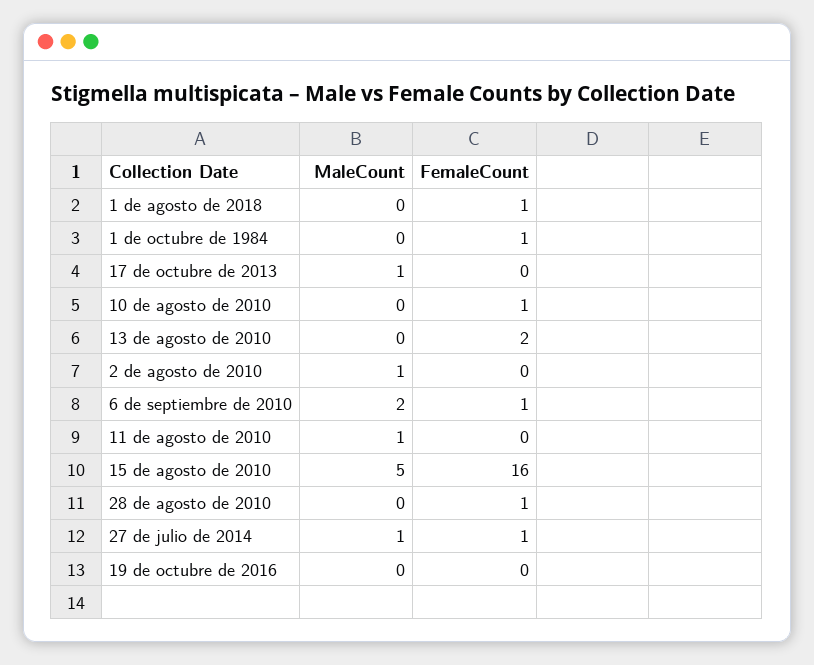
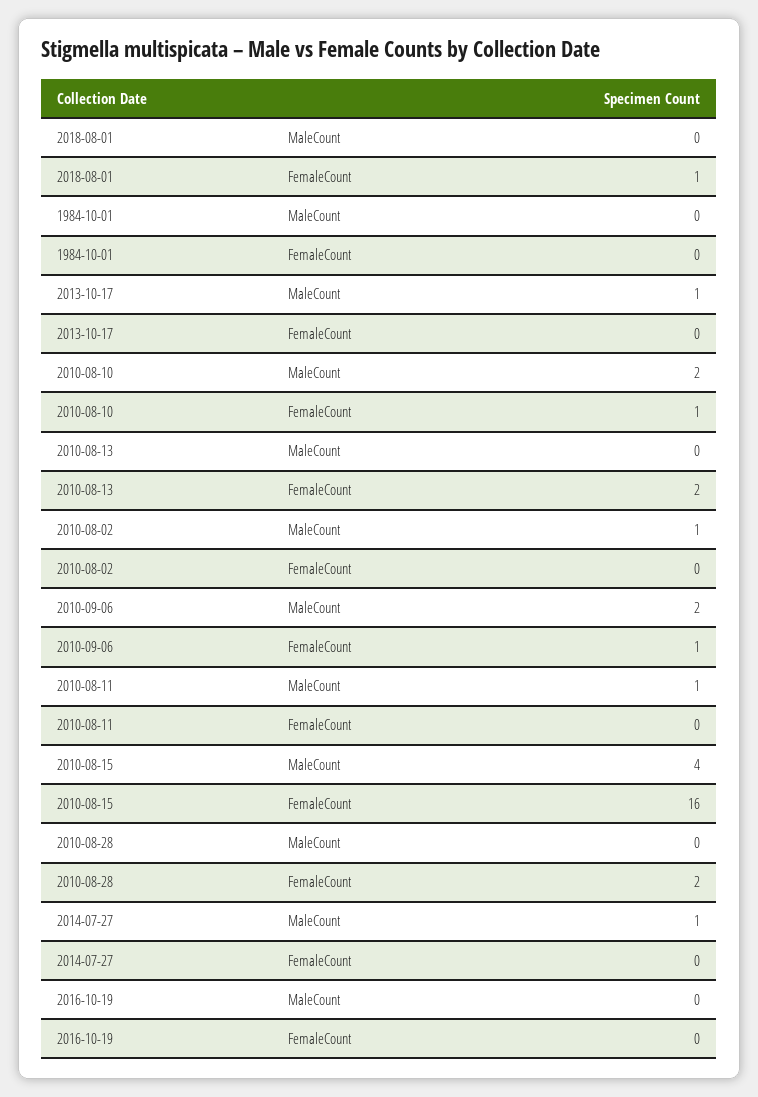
FemaleCount, 1 de octubre de 1984: 1 -> 0
MaleCount, 10 de agosto de 2010: 0 -> 2
MaleCount, 15 de agosto de 2010: 5 -> 4
FemaleCount, 28 de agosto de 2010: 1 -> 2
FemaleCount, 27 de julio de 2014: 1 -> 0

